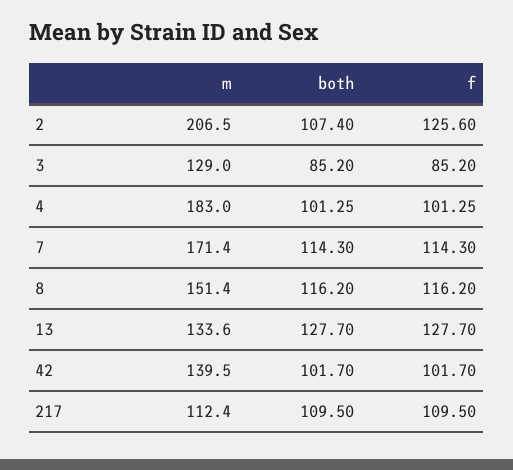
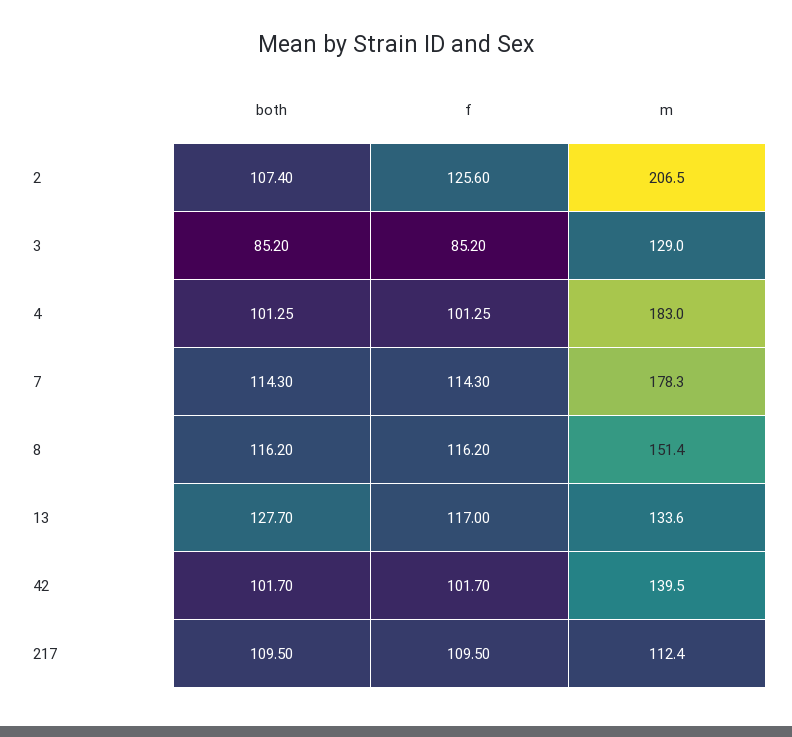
m, 7: 171.4 -> 178.3
f, 13: 127.7 -> 117

